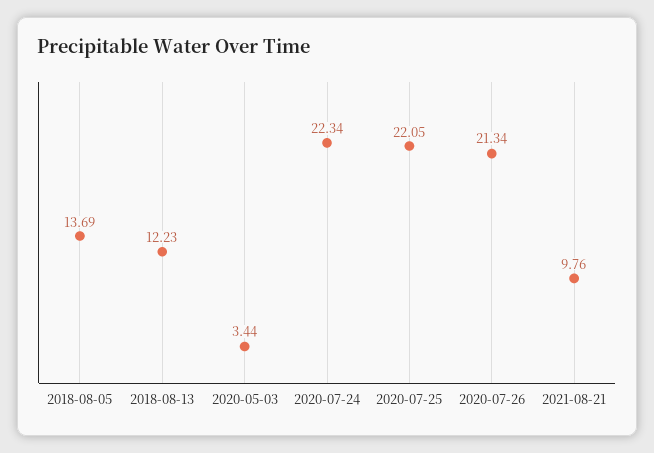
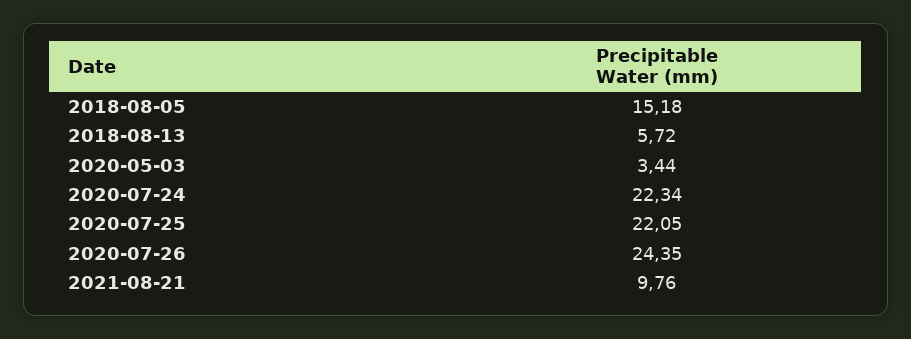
2018-08-05: 13.69 -> 15.18
2018-08-13: 12.23 -> 5.72
2020-07-26: 21.34 -> 24.35

